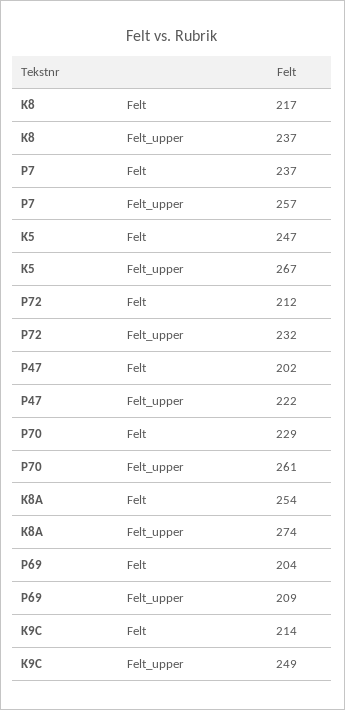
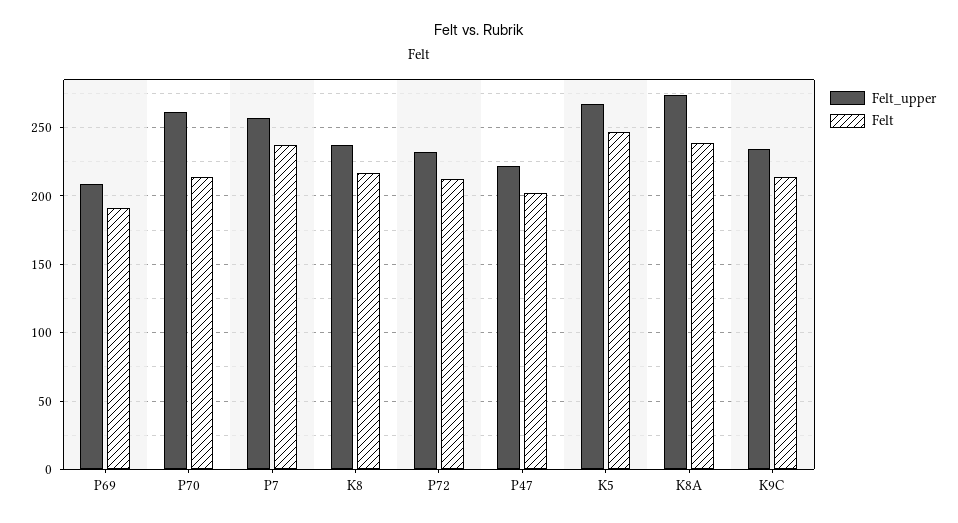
Felt, P70: 229 -> 215
Felt, K8A: 254 -> 240
Felt, P69: 204 -> 190
Felt_upper, K9C: 249 -> 235

